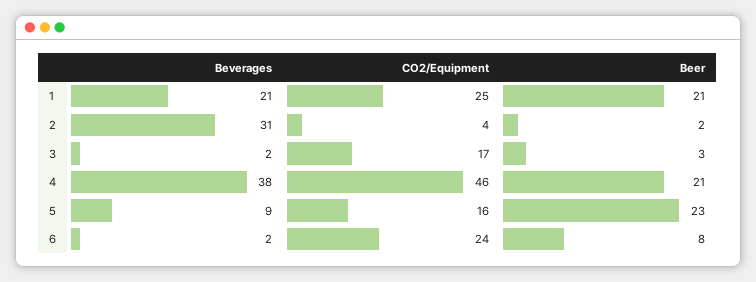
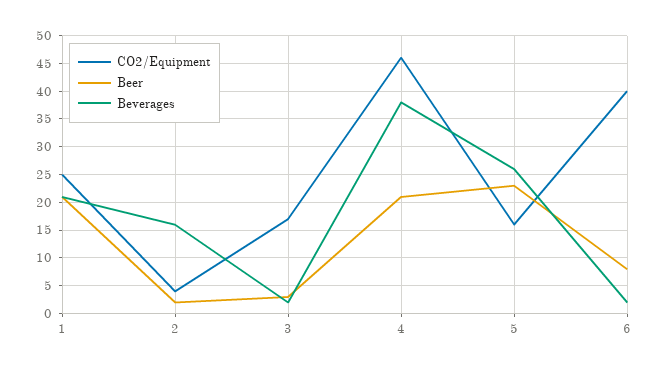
Beverages, 2: 31 -> 15
Beverages, 5: 9 -> 25
CO2/Equipment, 6: 24 -> 40

